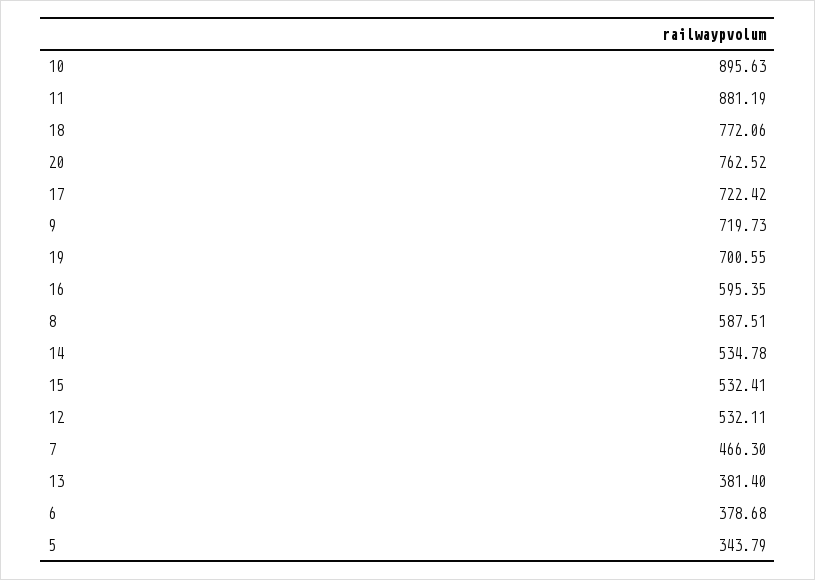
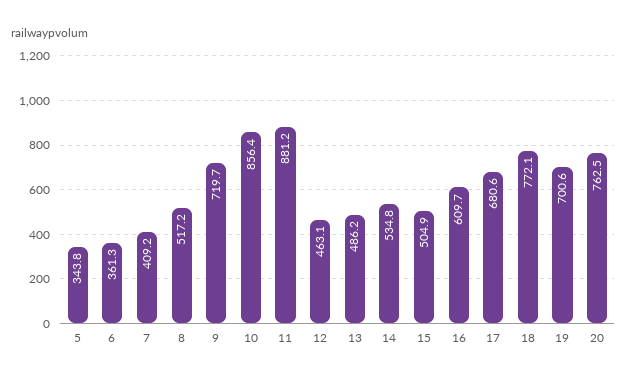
10: 895.63 -> 856.4
17: 722.42 -> 680.6
16: 595.35 -> 609.7
8: 587.51 -> 517.2
15: 532.41 -> 504.9
12: 532.11 -> 463.1
7: 466.3 -> 409.2
13: 381.4 -> 486.2
6: 378.68 -> 361.3

